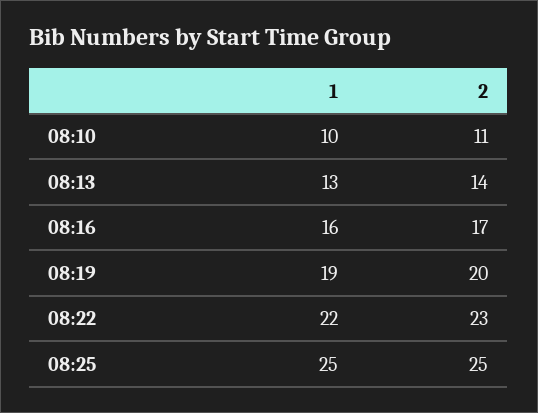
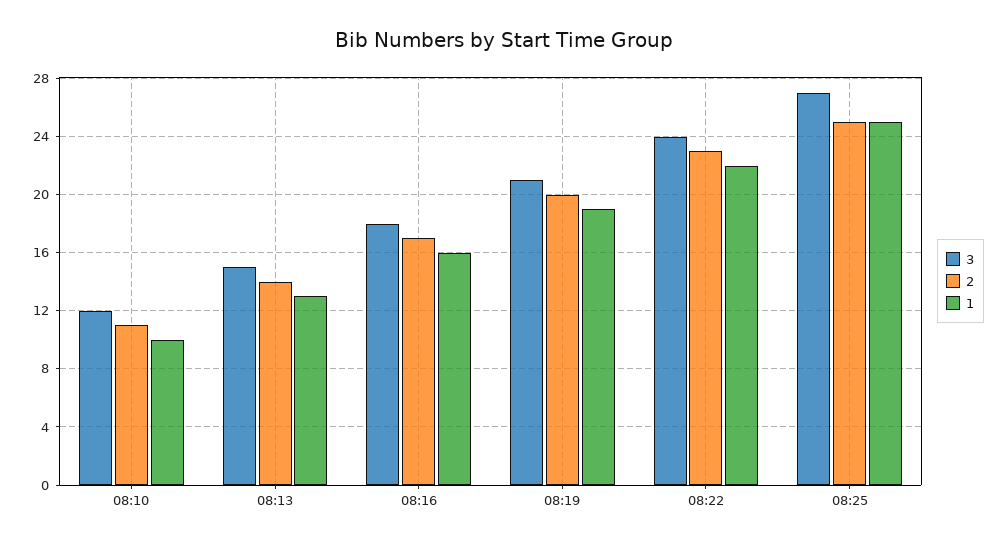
3, 08:10: none -> 12
3, 08:13: none -> 15
3, 08:16: none -> 18
3, 08:19: none -> 21
3, 08:22: none -> 24
3, 08:25: none -> 27

